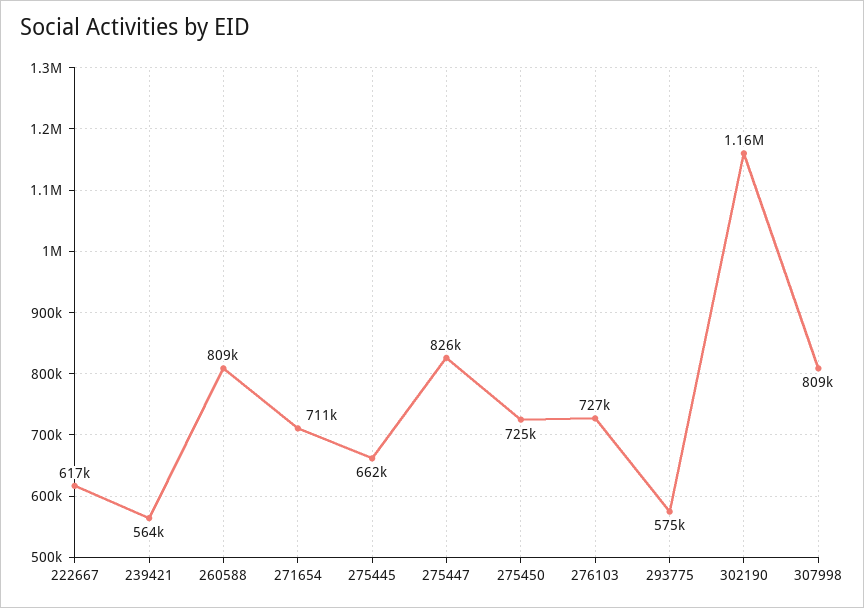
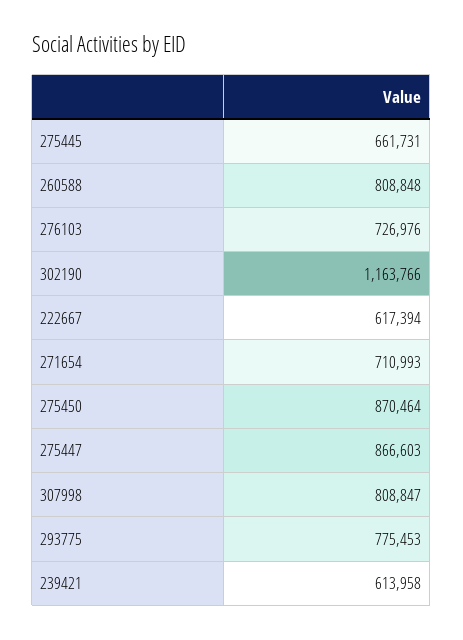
239421: 564000 -> 613958
275447: 826000 -> 866603
275450: 725000 -> 870464
293775: 575000 -> 775453

